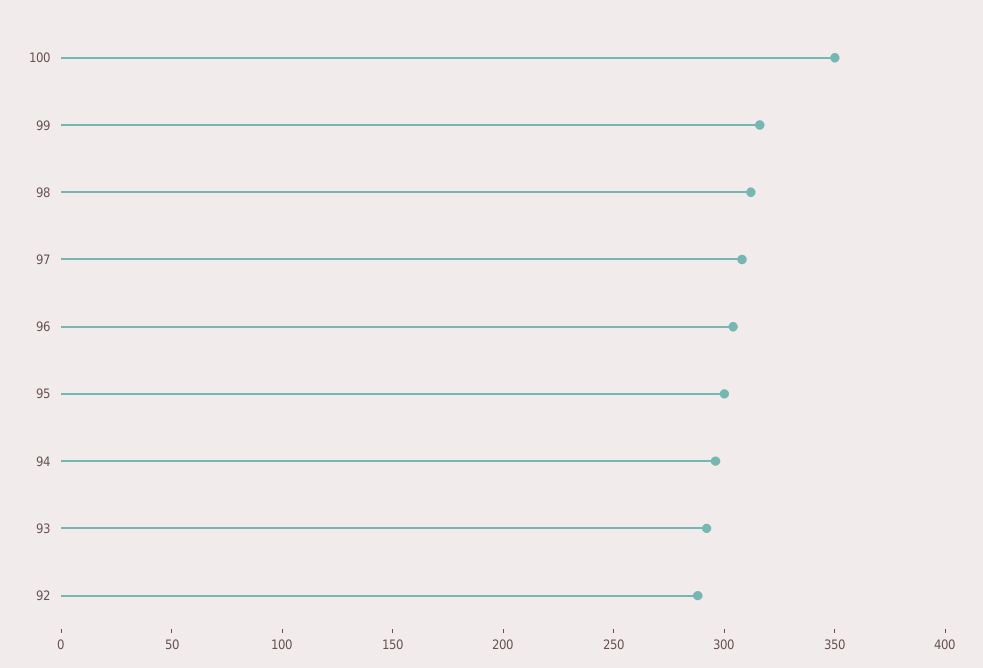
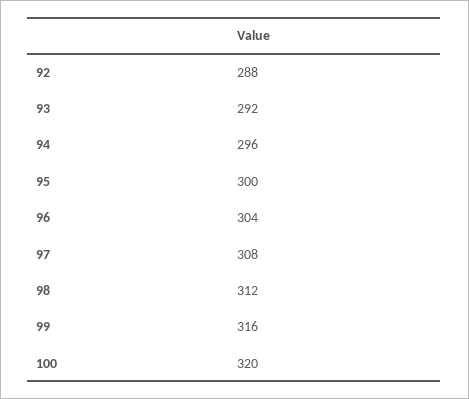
100: 350 -> 320

